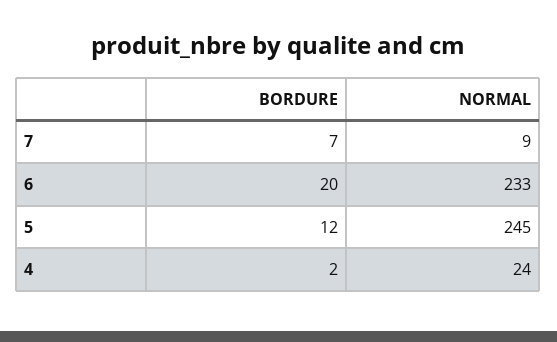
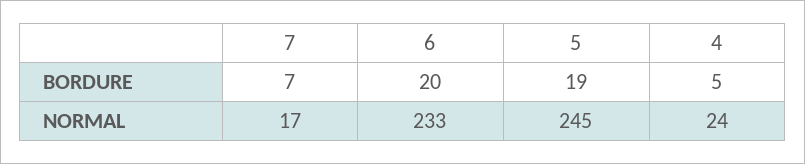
NORMAL, 7: 9 -> 17
BORDURE, 5: 12 -> 19
BORDURE, 4: 2 -> 5

